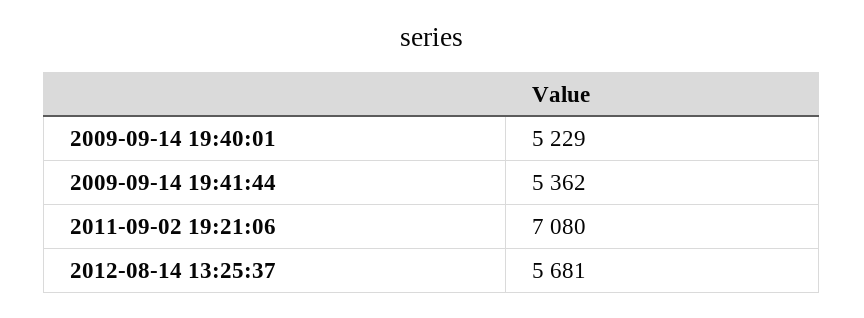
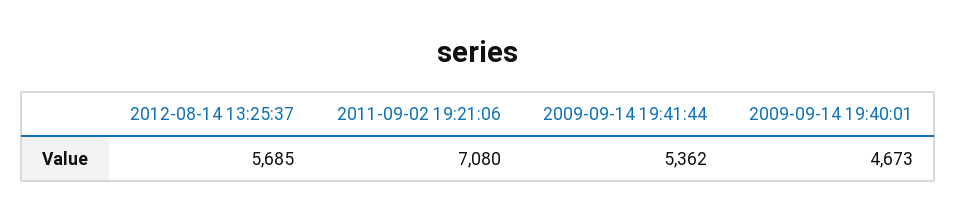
2009-09-14 19:40:01: 5229 -> 4673
2012-08-14 13:25:37: 5681 -> 5685

